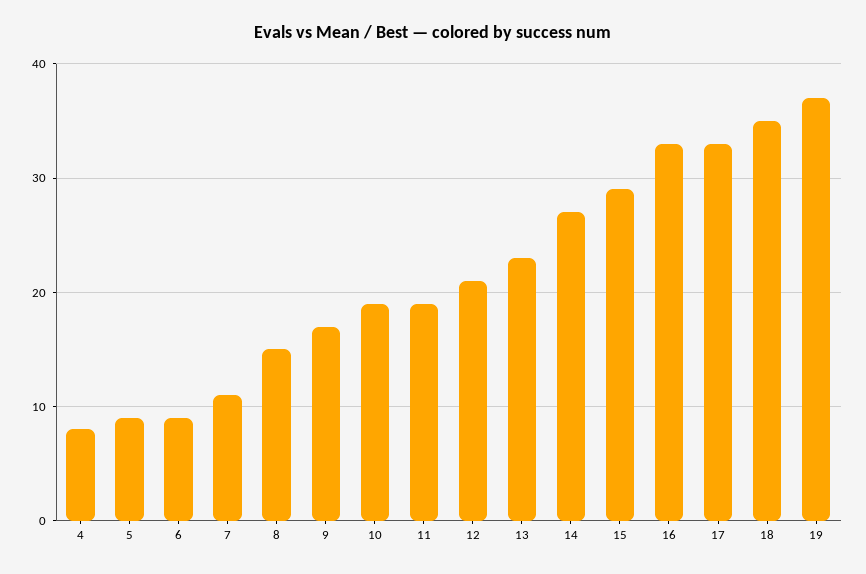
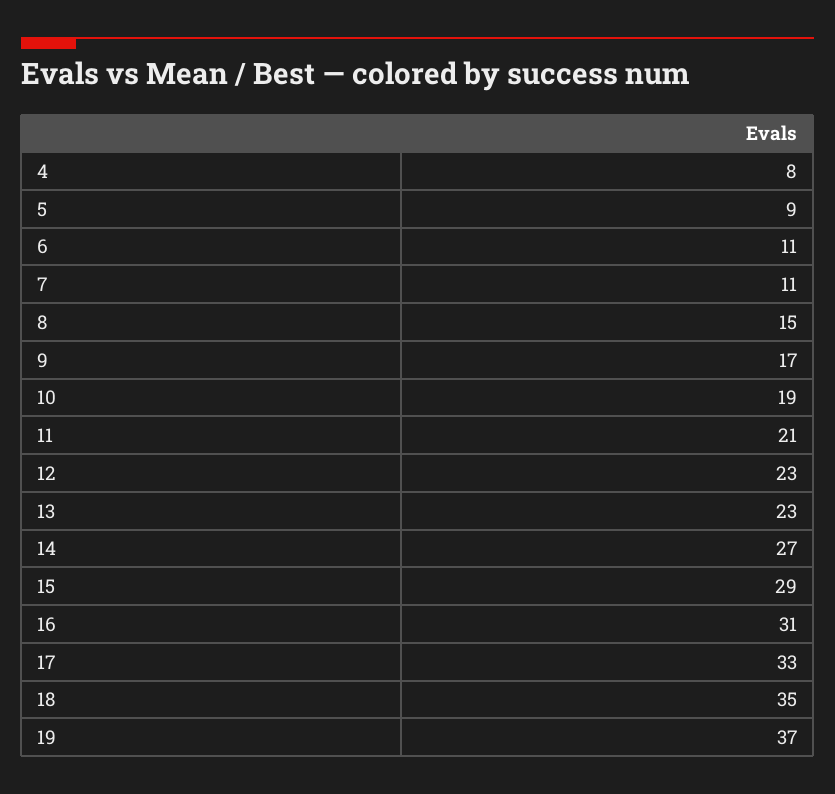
6: 9 -> 11
11: 19 -> 21
12: 21 -> 23
16: 33 -> 31

